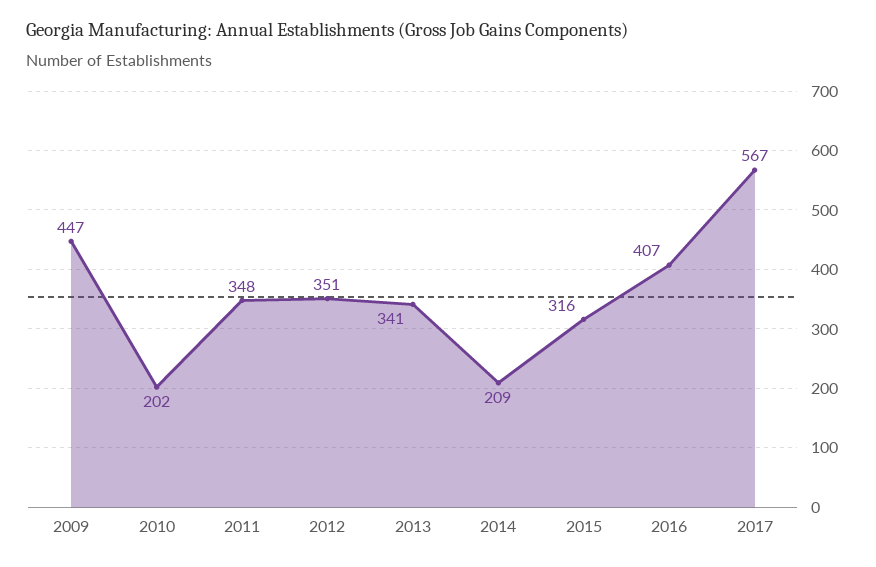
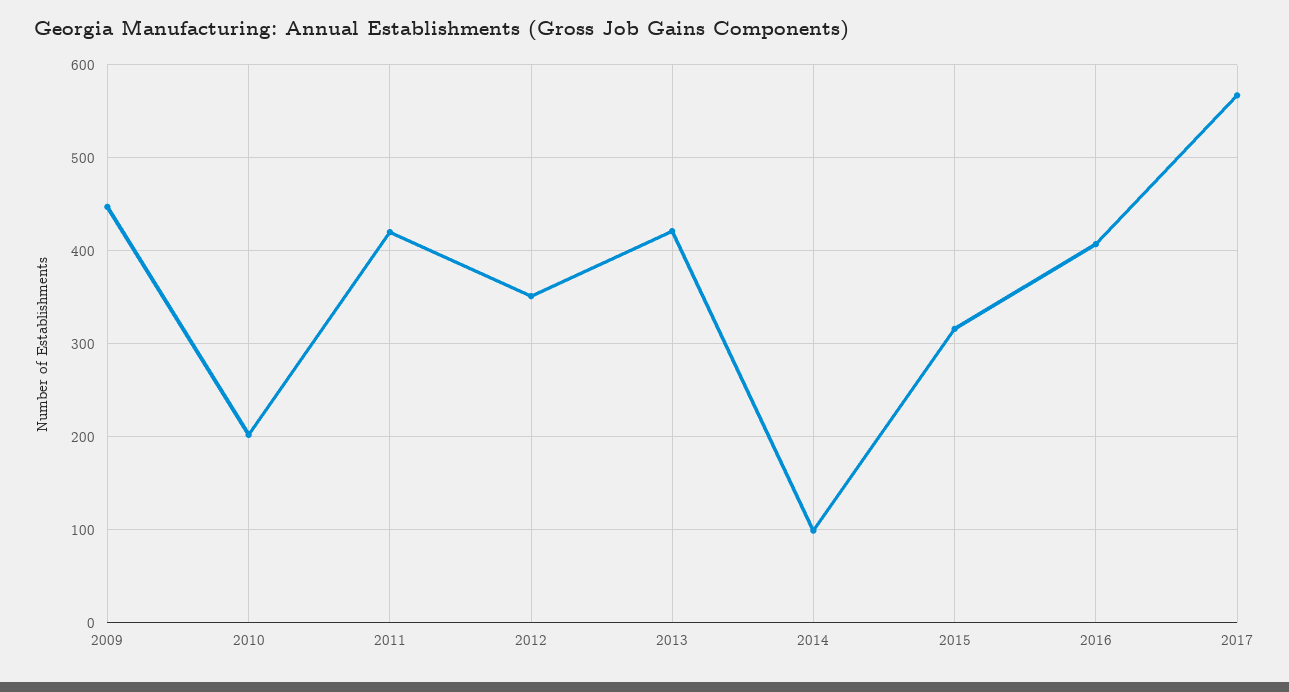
2011: 348 -> 420
2013: 341 -> 420
2014: 209 -> 100

